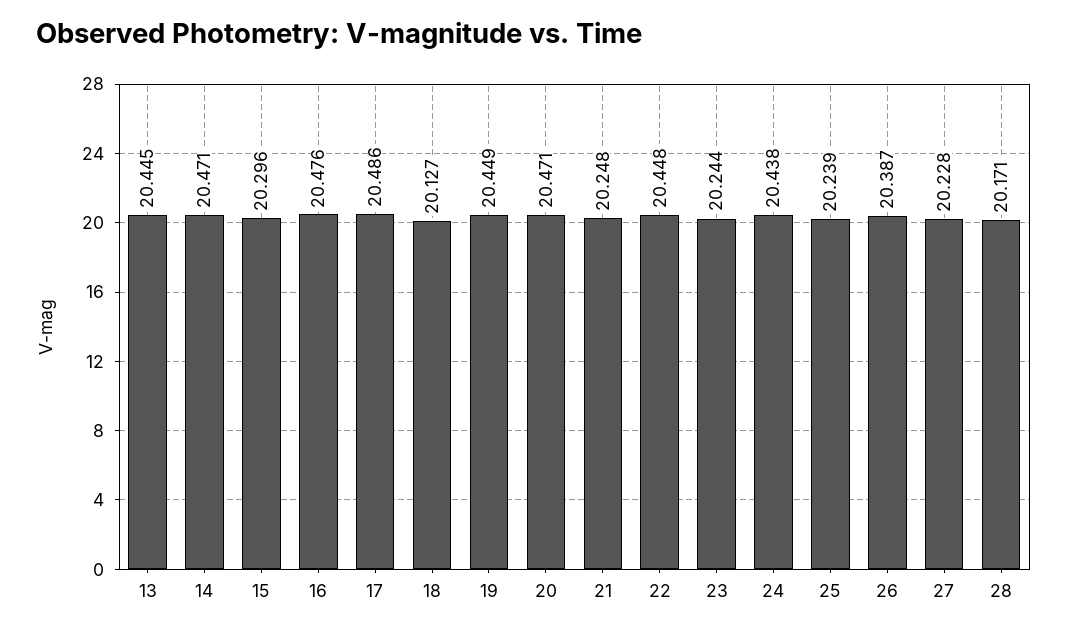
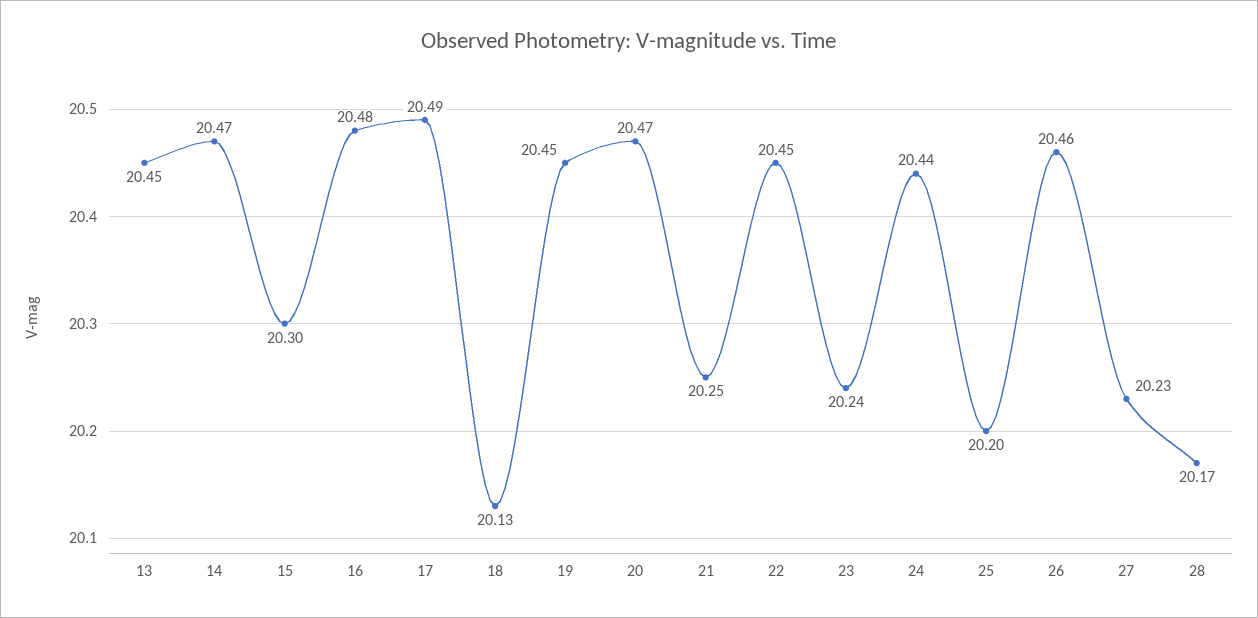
25: 20.239 -> 20.2
26: 20.387 -> 20.46

